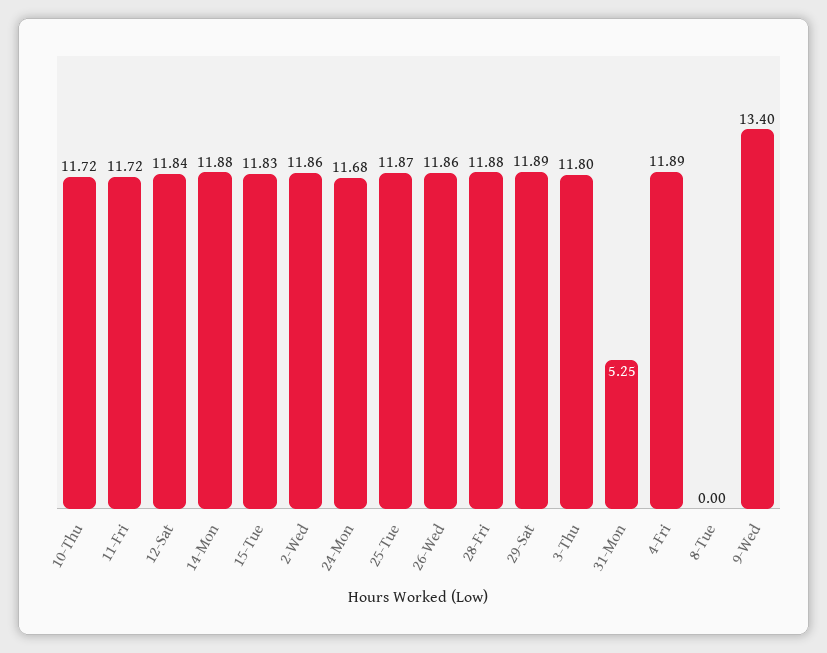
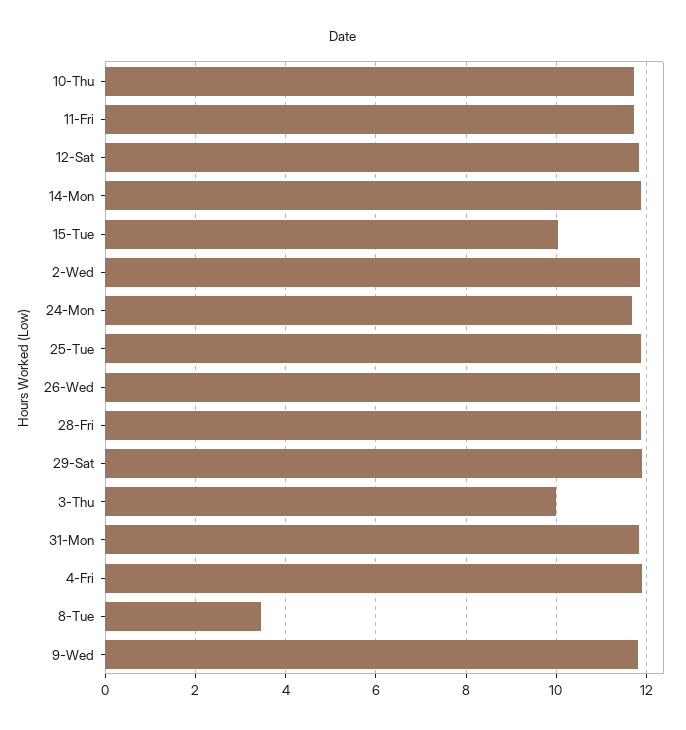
15-Tue: 11.83 -> 10
3-Thu: 11.8 -> 10
31-Mon: 5.25 -> 11.8
8-Tue: 0 -> 3.4
9-Wed: 13.4 -> 11.8

